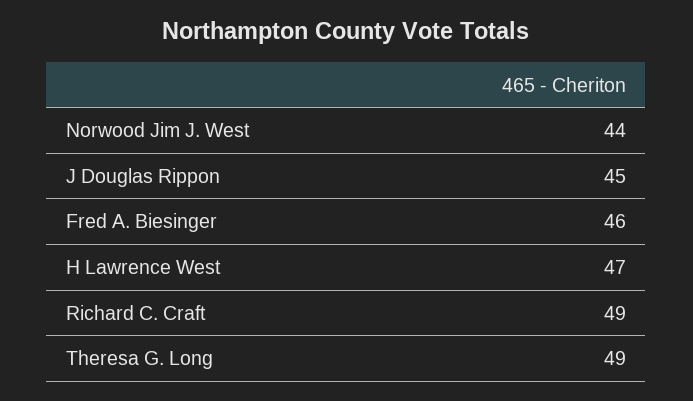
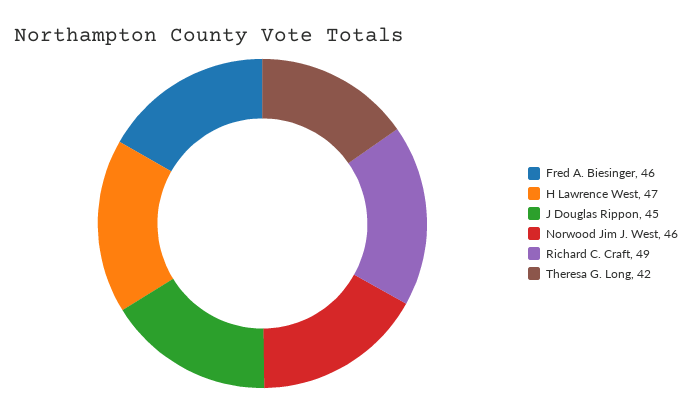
Norwood Jim J. West: 44 -> 46
Theresa G. Long: 49 -> 42

